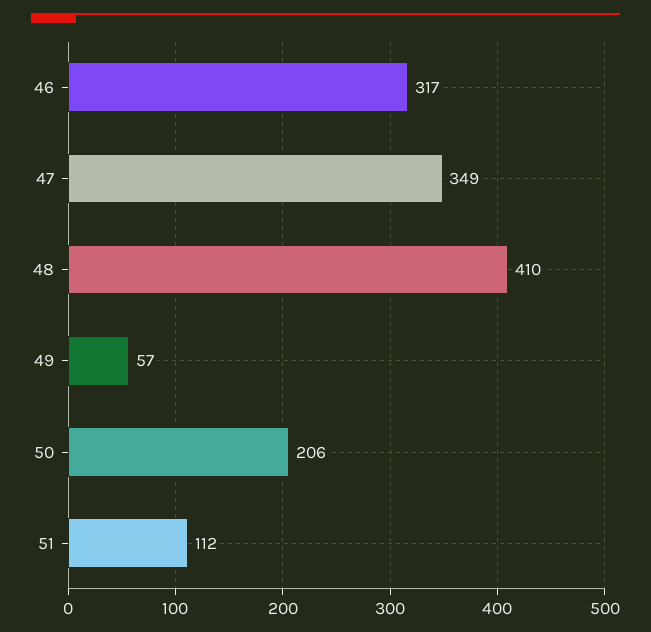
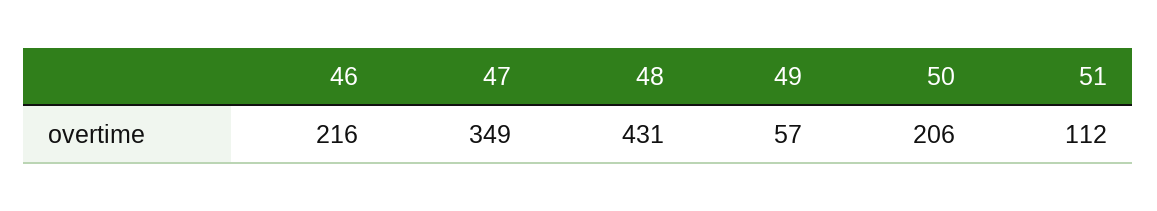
46: 317 -> 216
48: 410 -> 431

